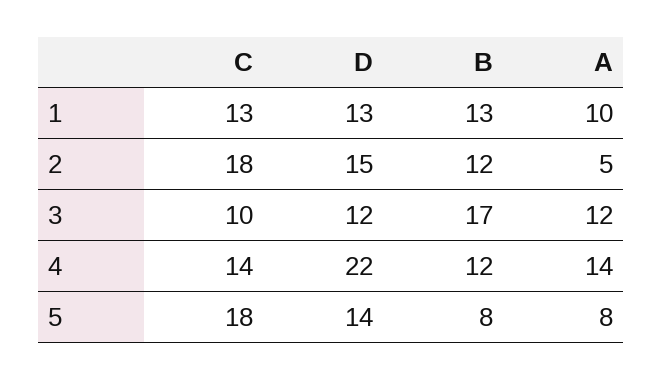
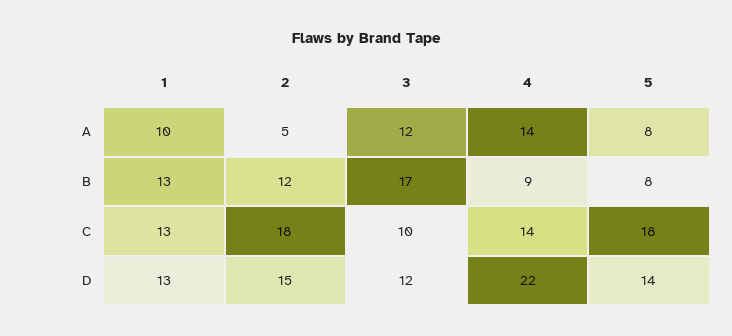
B, 4: 12 -> 9

